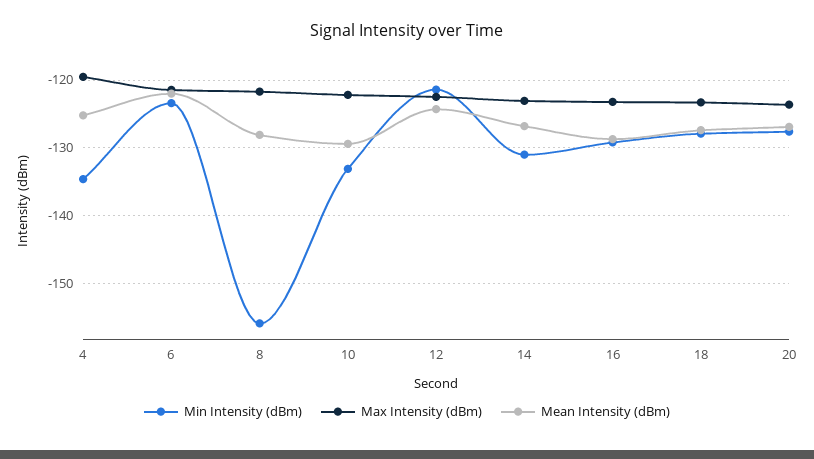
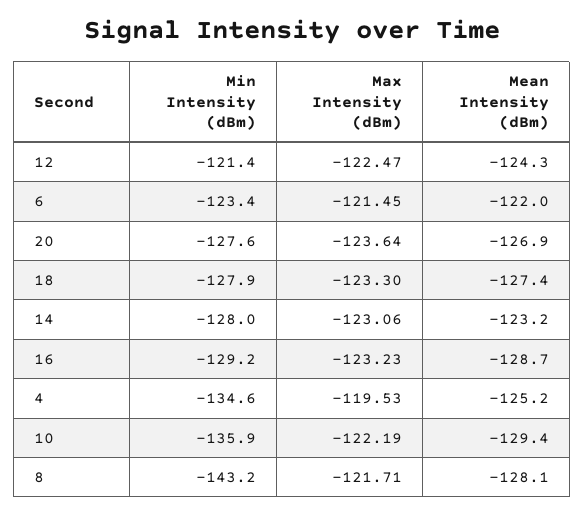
Min Intensity (dBm), 8: -156 -> -143.2
Min Intensity (dBm), 10: -133 -> -135.9
Min Intensity (dBm), 14: -131 -> -128
Mean Intensity (dBm), 14: -127 -> -123.2

